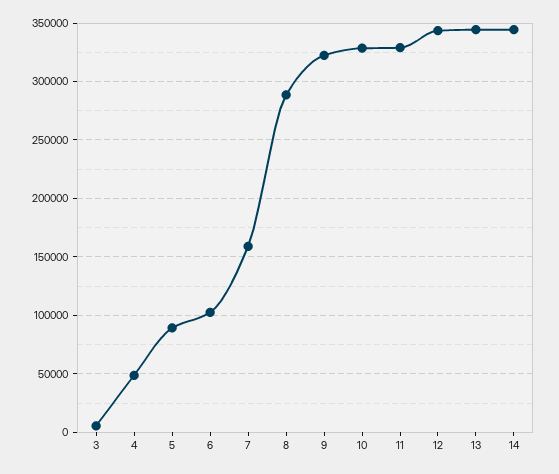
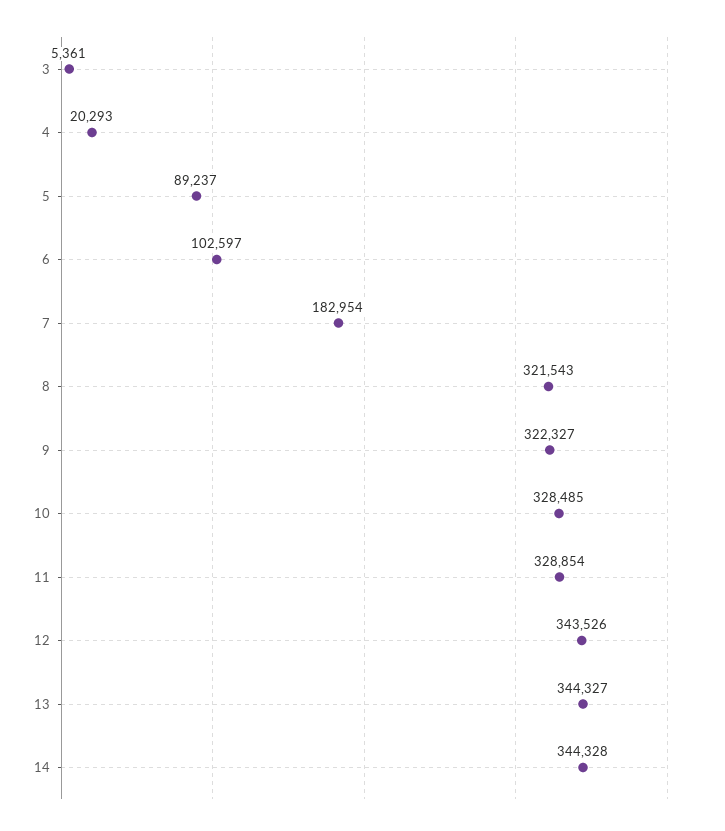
4: 50000 -> 20293
7: 160000 -> 182954
8: 290000 -> 321543

